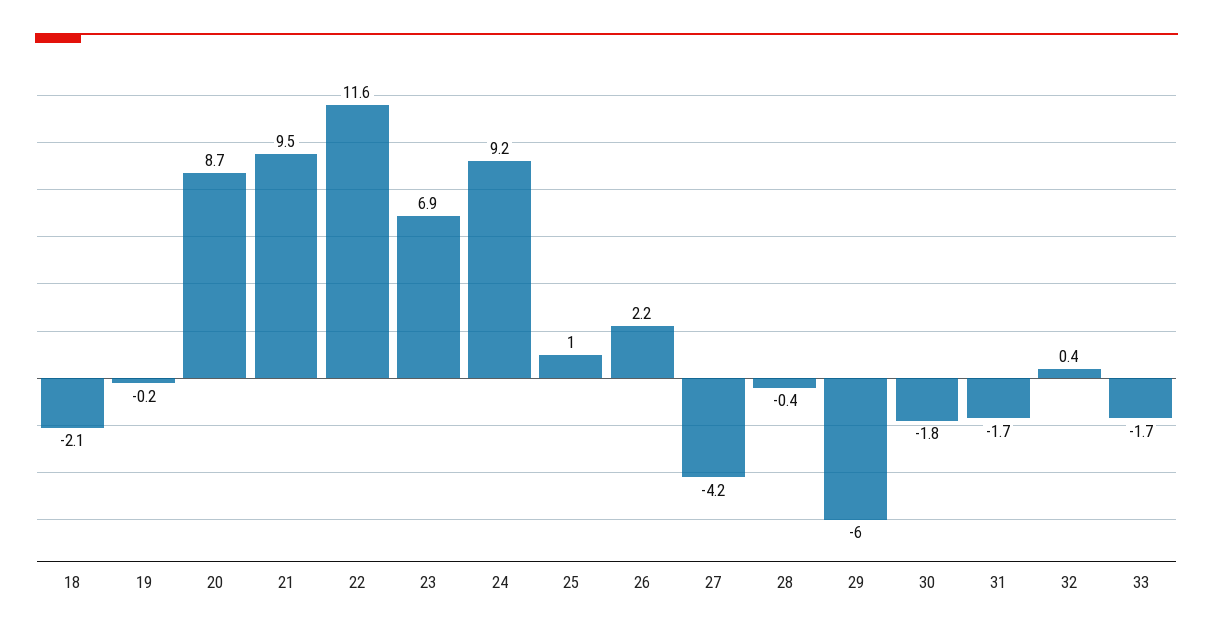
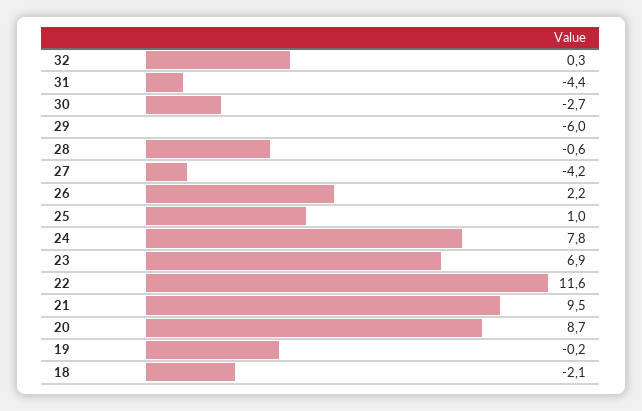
24: 9.2 -> 7.8
28: -0.4 -> -0.6
30: -1.8 -> -2.7
31: -1.7 -> -4.4
32: 0.4 -> 0.3
33: -1.7 -> none

